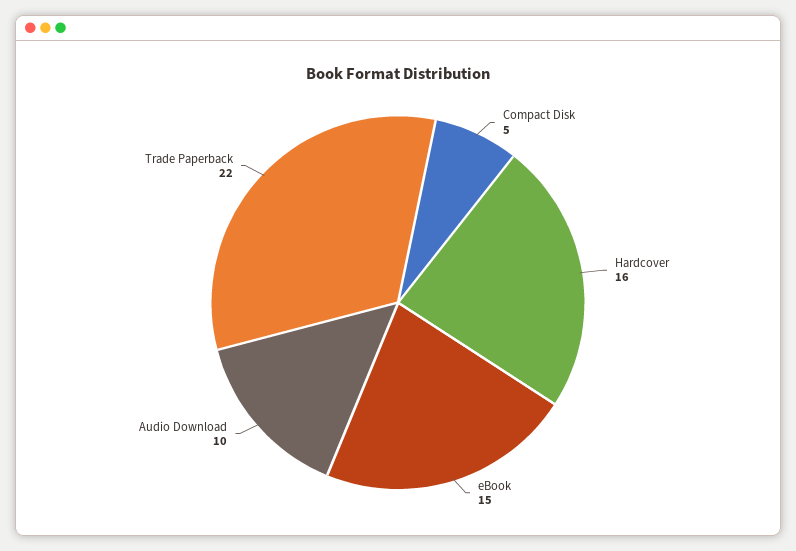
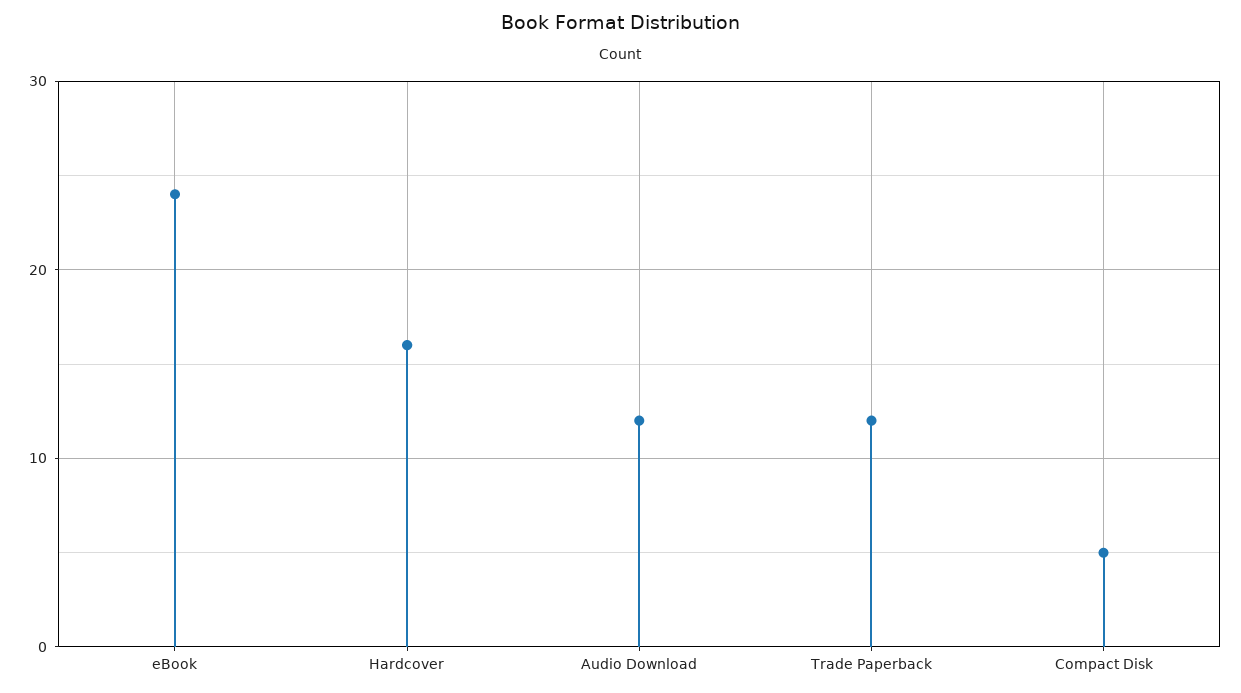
eBook: 15 -> 24
Audio Download: 10 -> 12
Trade Paperback: 22 -> 12

